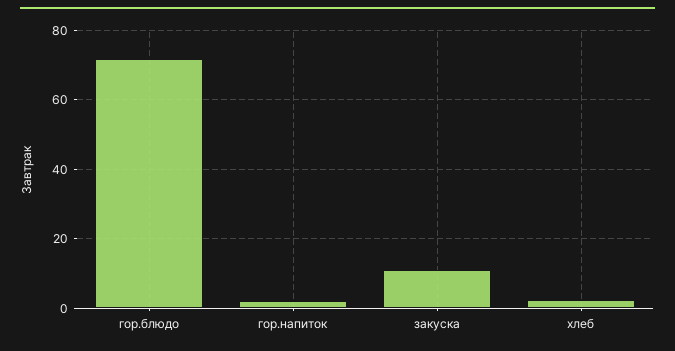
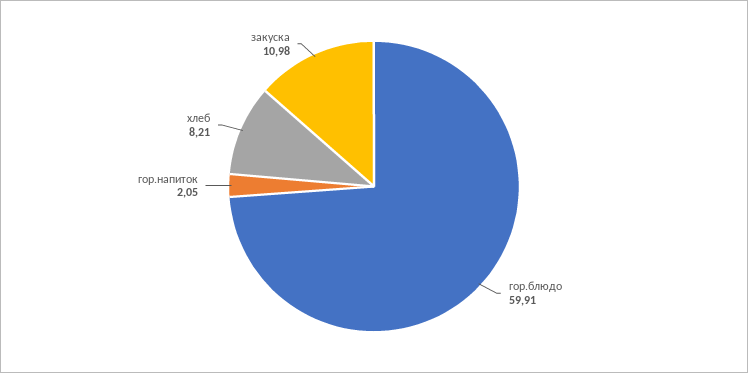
гор.блюдо: 72 -> 59.91
хлеб: 2 -> 8.21

